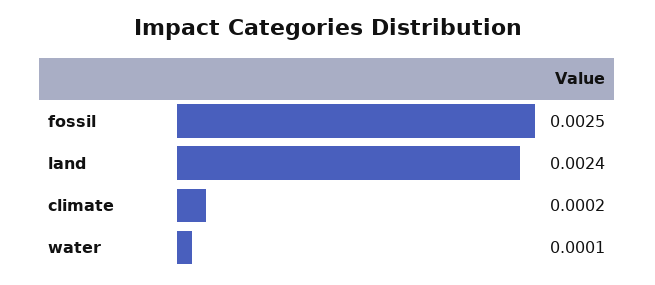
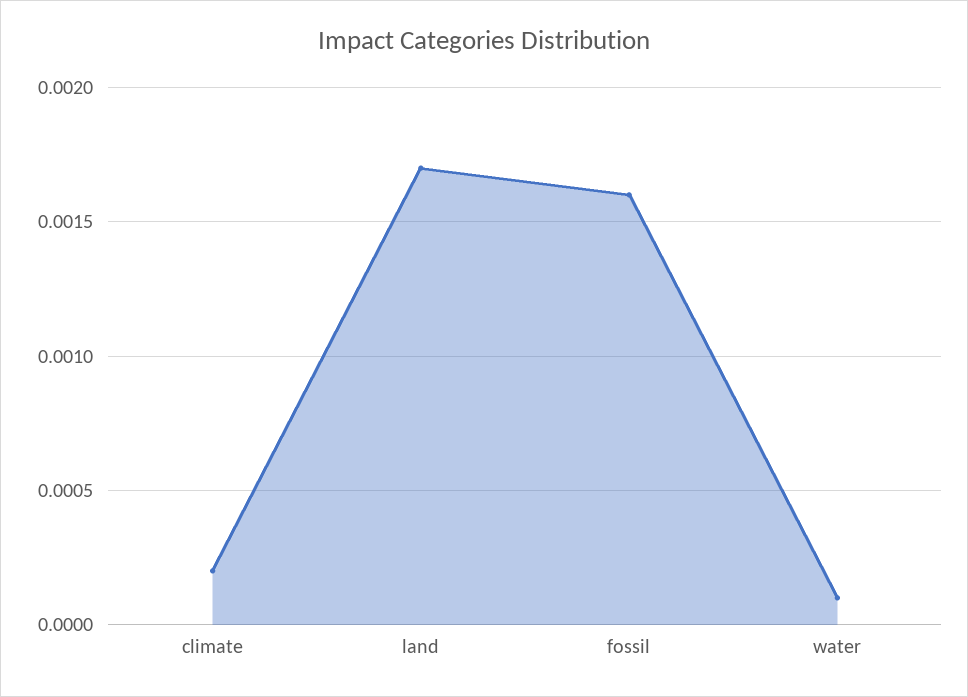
fossil: 0.0025 -> 0.0016
land: 0.0024 -> 0.0017

